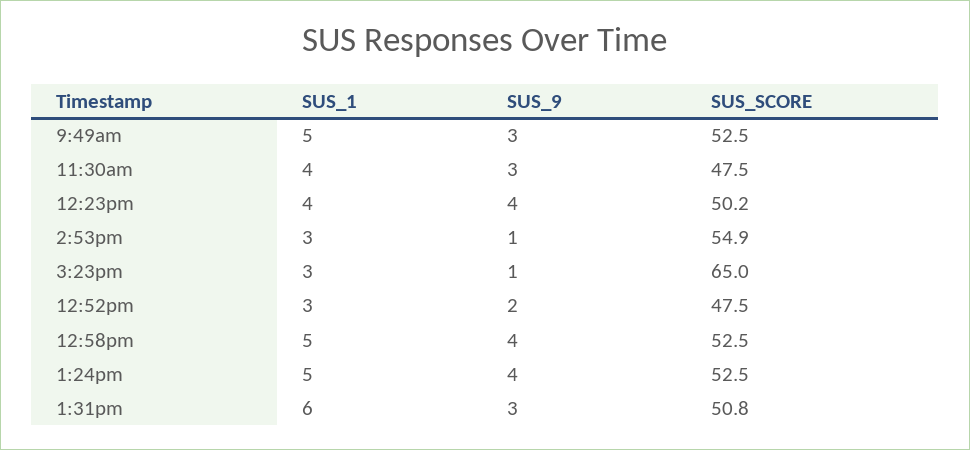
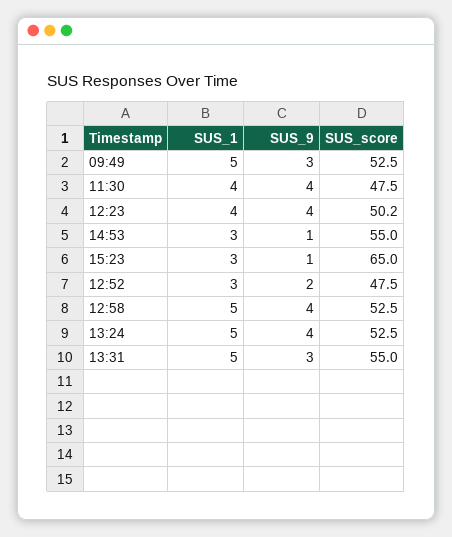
SUS_9, 11:30am: 3 -> 4
SUS_SCORE, 2:53pm: 54.9 -> 55
SUS_1, 1:31pm: 6 -> 5
SUS_SCORE, 1:31pm: 50.8 -> 55

